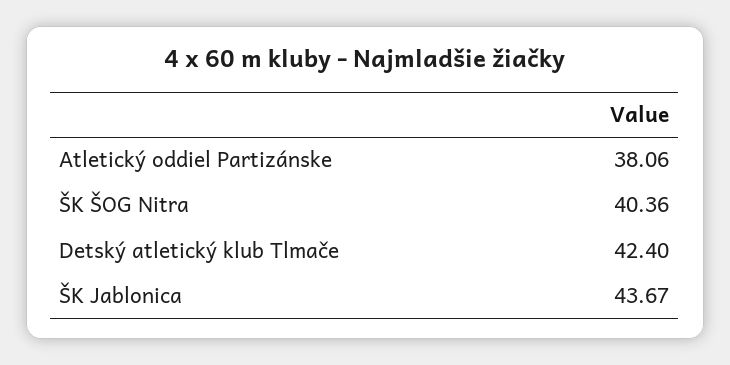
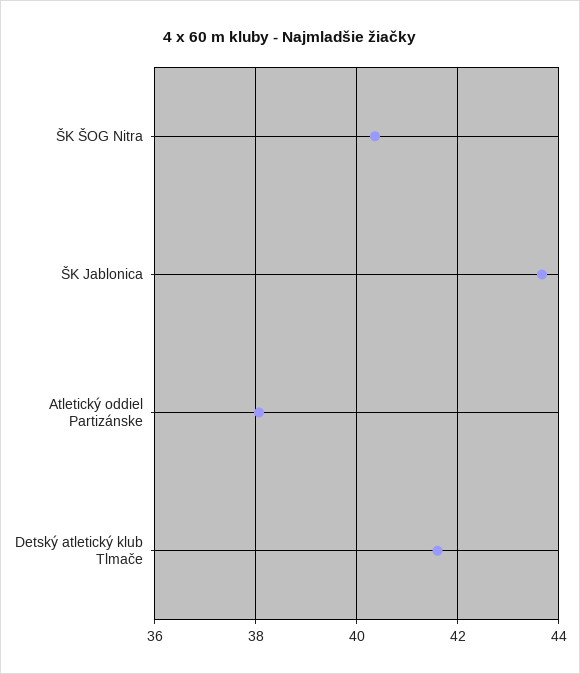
Detský atletický klub Tlmače: 42.4 -> 41.6

